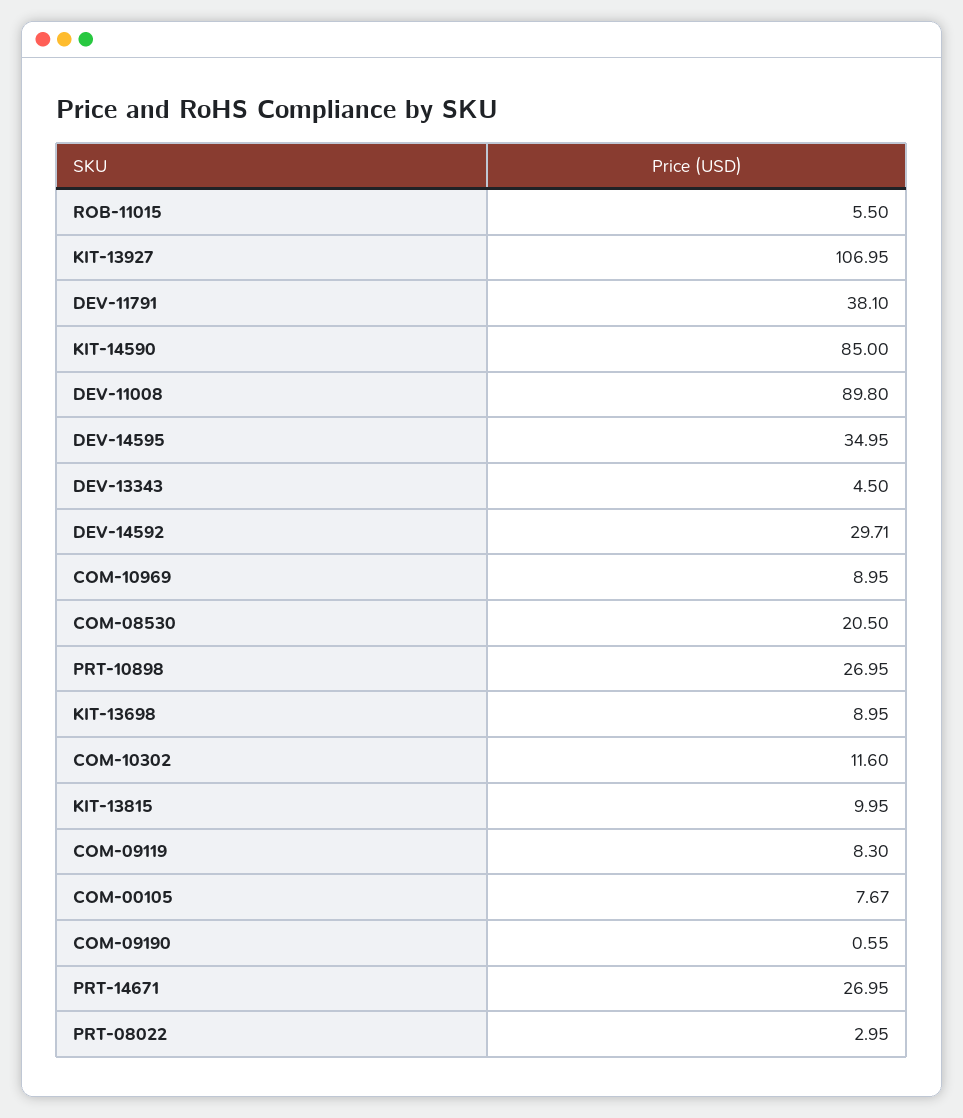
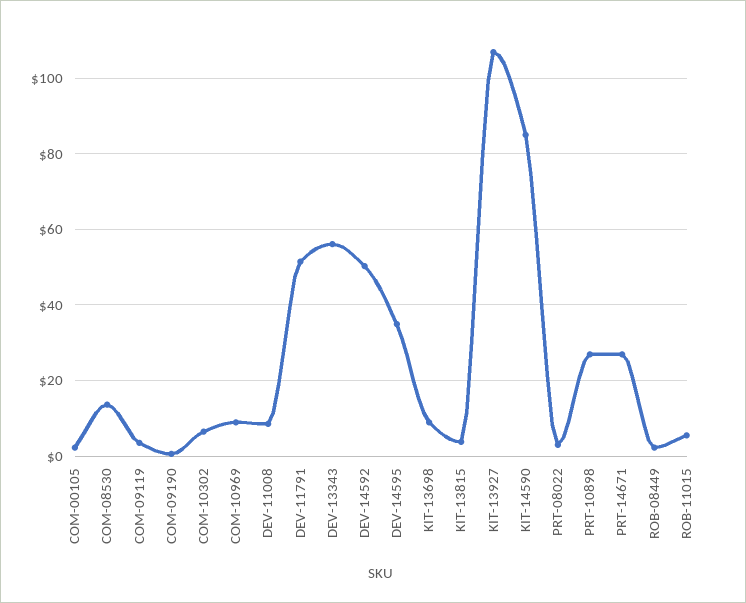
DEV-11791: 38.1 -> 52
DEV-11008: 89.8 -> 8
DEV-13343: 4.5 -> 56
DEV-14592: 29.71 -> 50
COM-08530: 20.5 -> 14
COM-10302: 11.6 -> 6
KIT-13815: 9.95 -> 4
COM-09119: 8.3 -> 4
COM-00105: 7.67 -> 2
ROB-08449: none -> 2

